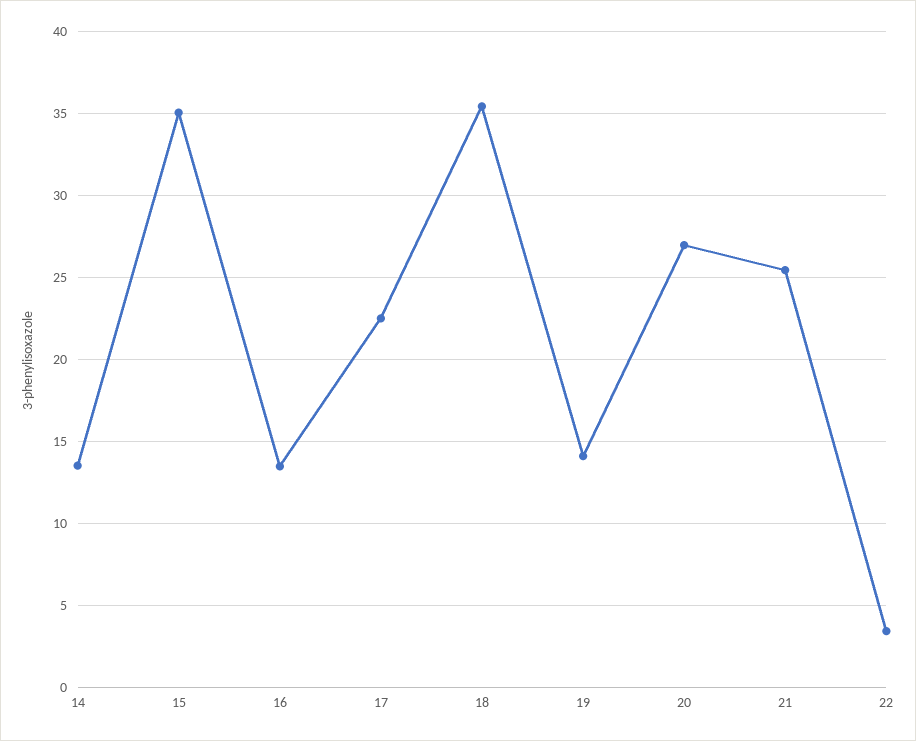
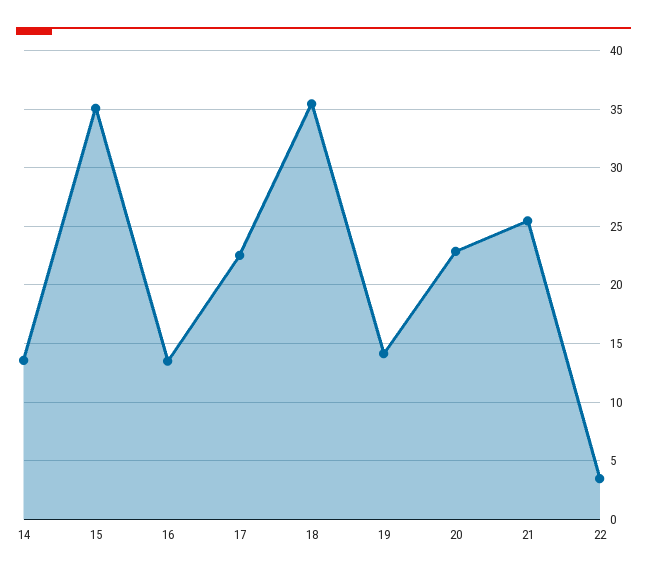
20: 27 -> 23

